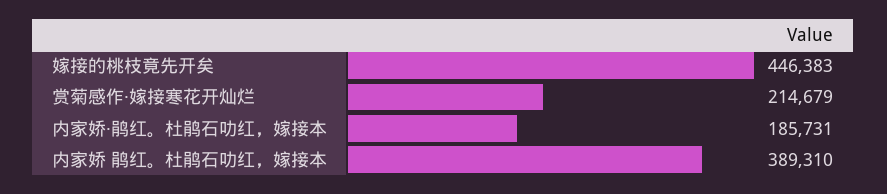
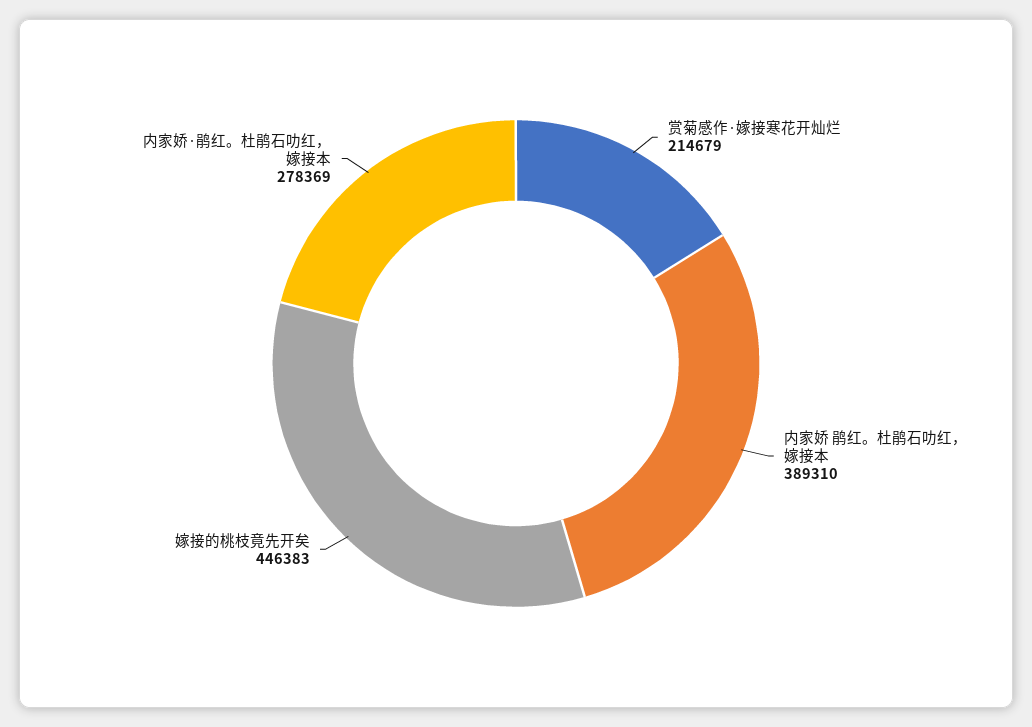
内家娇·鹃红。杜鹃石叻红，嫁接本: 185731 -> 278369

